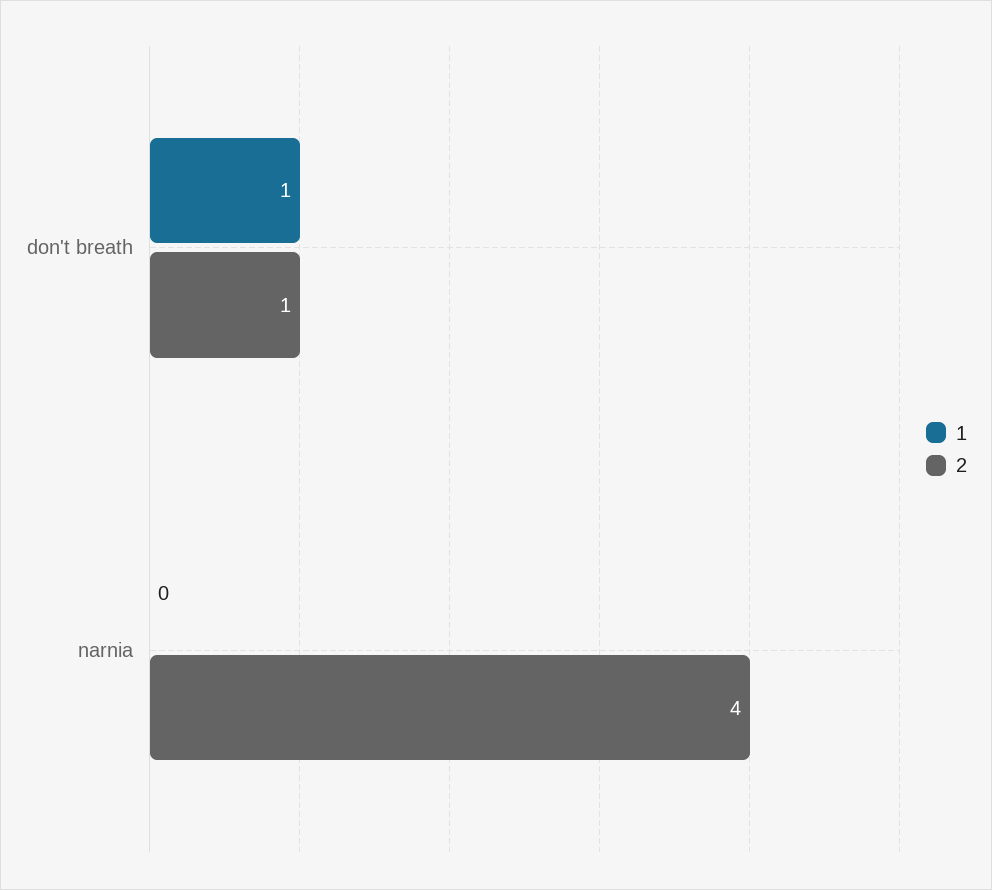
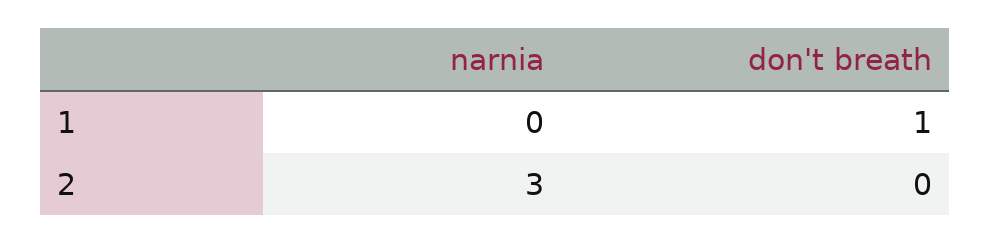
2, don't breath: 1 -> 0
2, narnia: 4 -> 3

